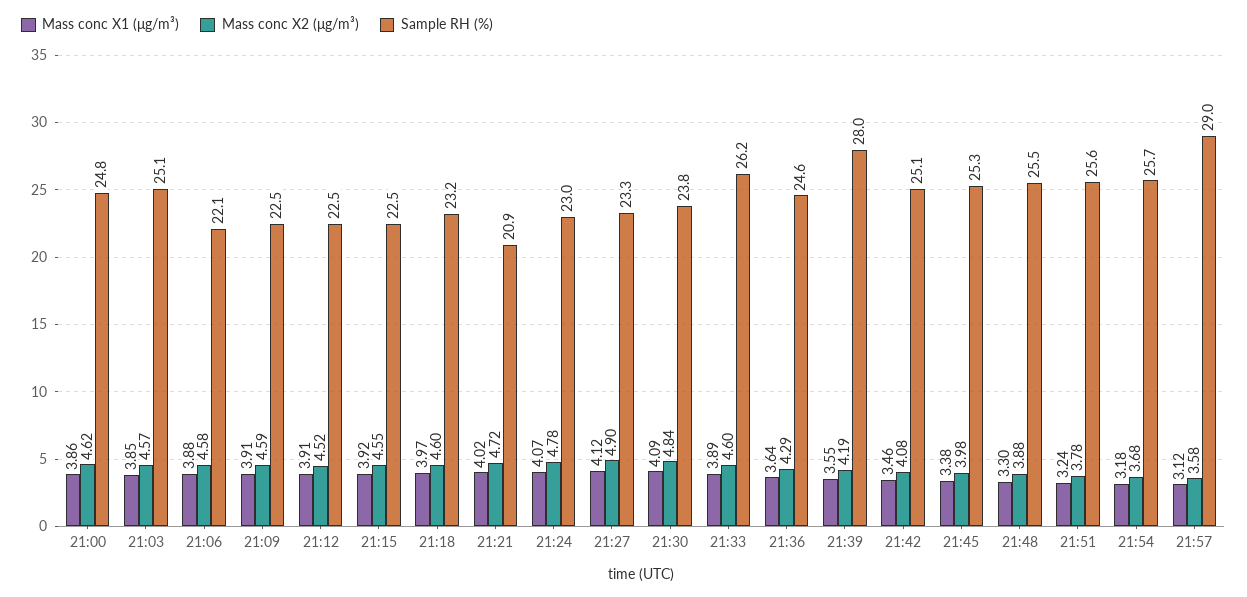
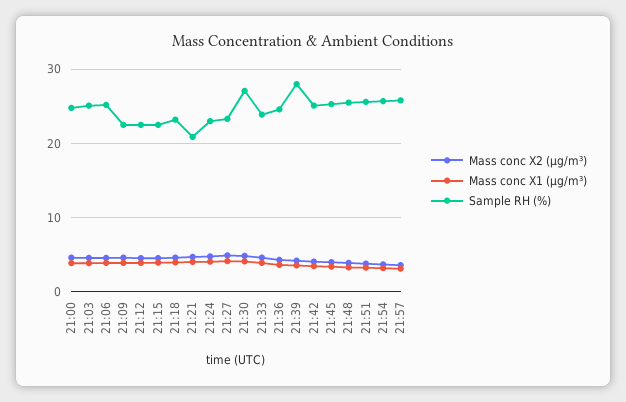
Sample RH (%), 21:06: 22.1 -> 25
Sample RH (%), 21:30: 23.8 -> 27
Sample RH (%), 21:33: 26.2 -> 24
Sample RH (%), 21:57: 29 -> 26

